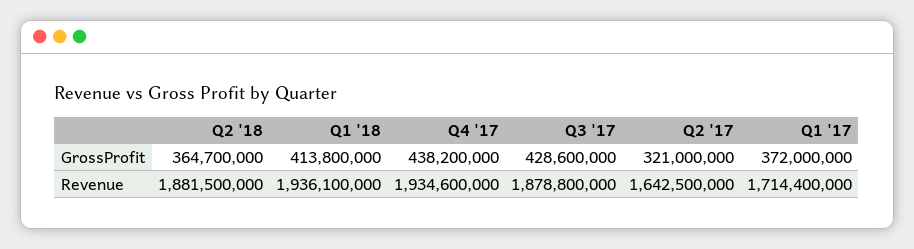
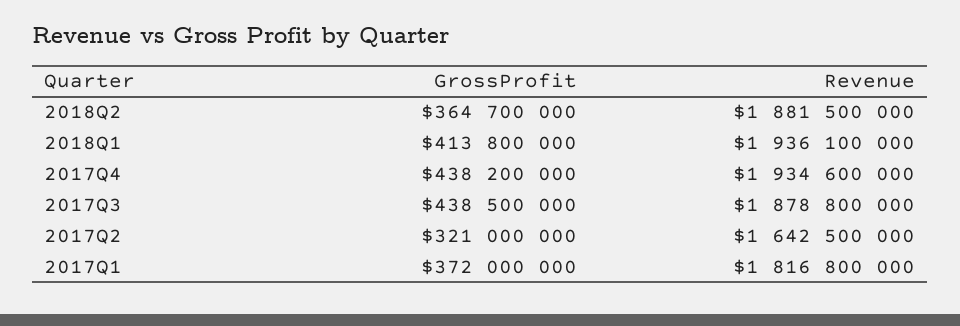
Q3 '17, GrossProfit: 428600000 -> 438500000
Q1 '17, Revenue: 1714400000 -> 1816800000

